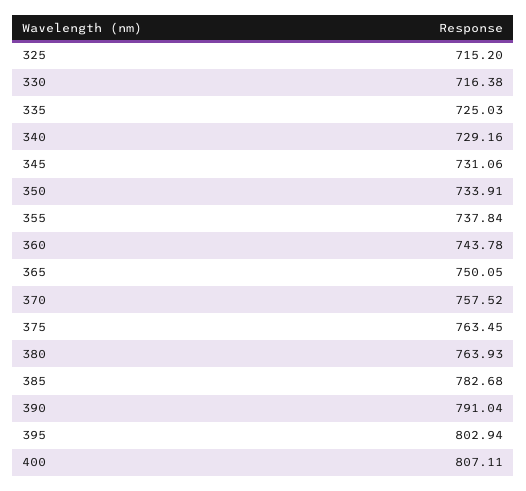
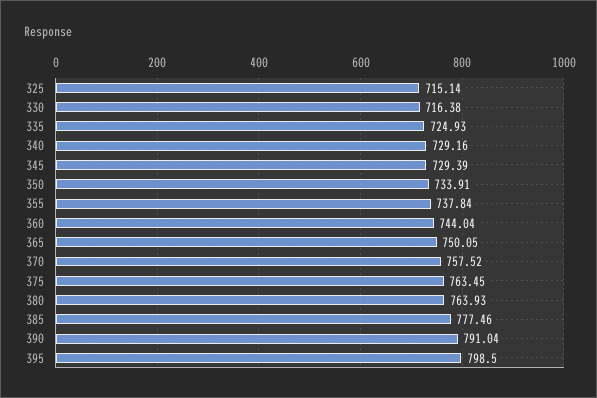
325: 715.2 -> 715.14
335: 725.03 -> 724.93
345: 731.06 -> 729.39
360: 743.78 -> 744.04
385: 782.68 -> 777.46
395: 802.94 -> 798.5
400: 807.11 -> none

